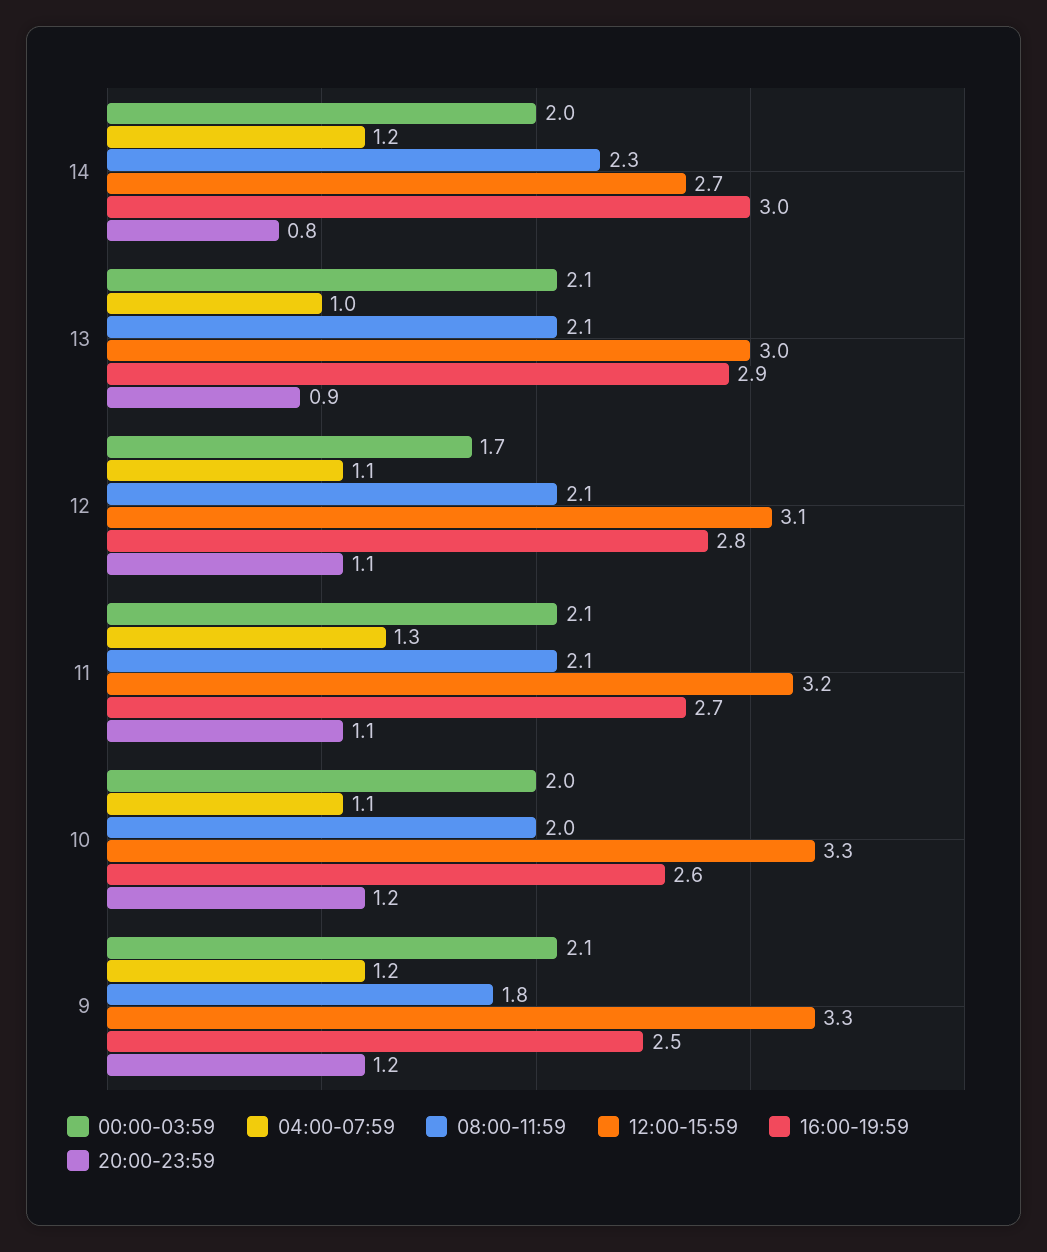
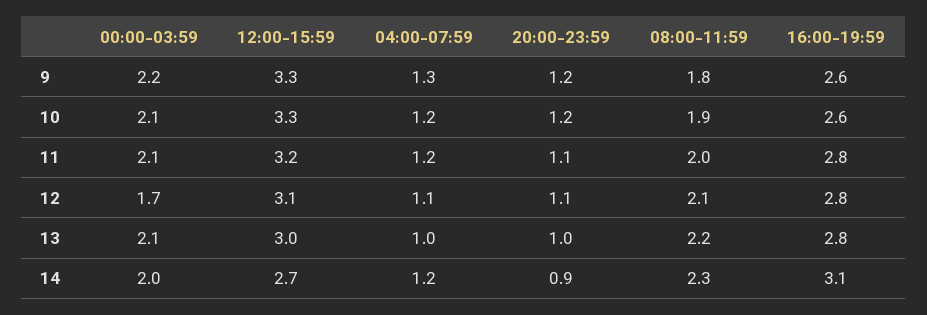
16:00-19:59, 14: 3 -> 3.1
20:00-23:59, 14: 0.8 -> 0.9
08:00-11:59, 13: 2.1 -> 2.2
16:00-19:59, 13: 2.9 -> 2.8
20:00-23:59, 13: 0.9 -> 1
04:00-07:59, 11: 1.3 -> 1.2
08:00-11:59, 11: 2.1 -> 2
16:00-19:59, 11: 2.7 -> 2.8
00:00-03:59, 10: 2 -> 2.1
04:00-07:59, 10: 1.1 -> 1.2
08:00-11:59, 10: 2 -> 1.9
00:00-03:59, 9: 2.1 -> 2.2
04:00-07:59, 9: 1.2 -> 1.3
16:00-19:59, 9: 2.5 -> 2.6

